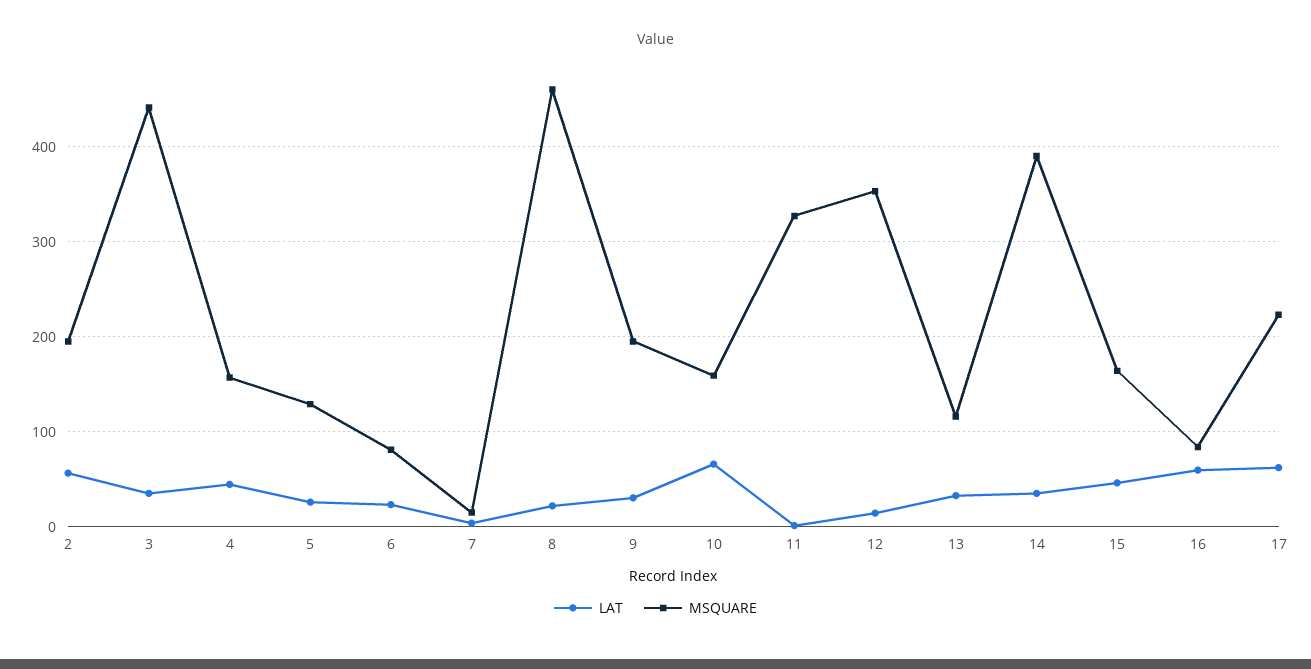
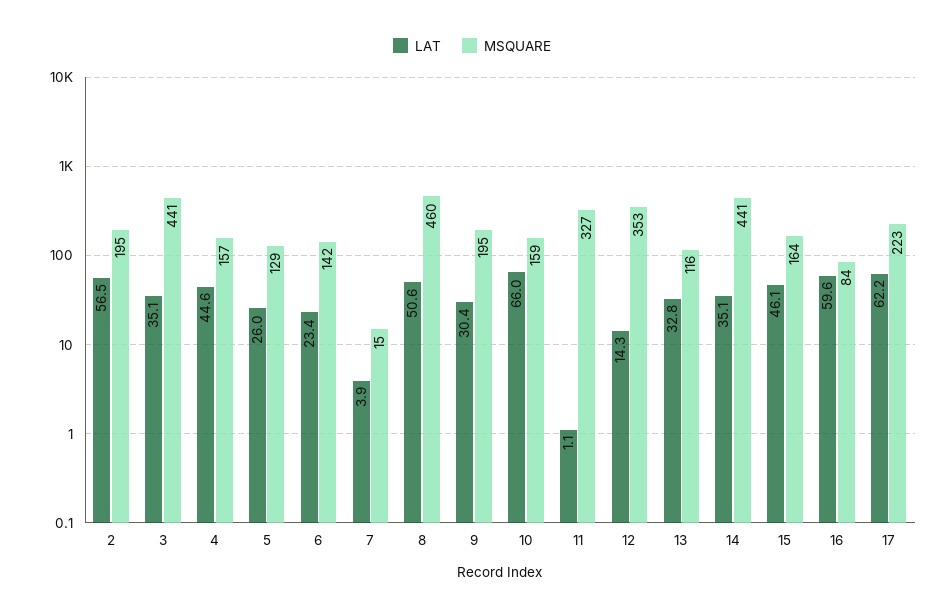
MSQUARE, 6: 80 -> 142
LAT, 8: 20 -> 50.6
MSQUARE, 14: 390 -> 441

